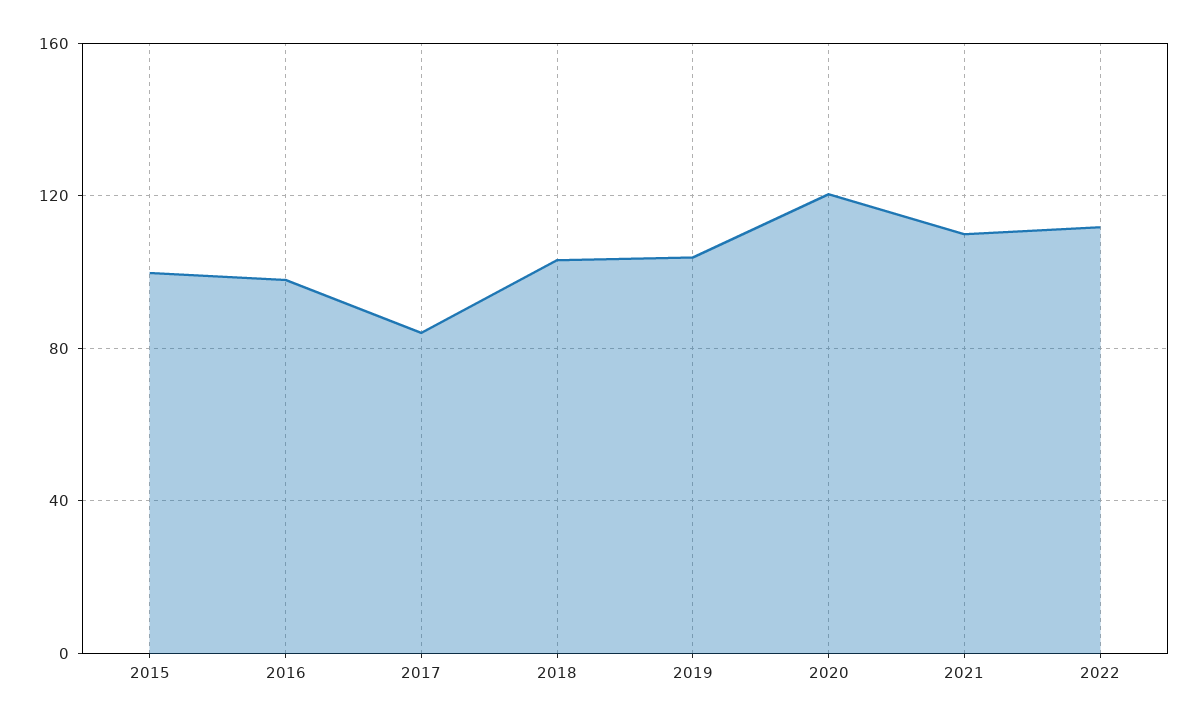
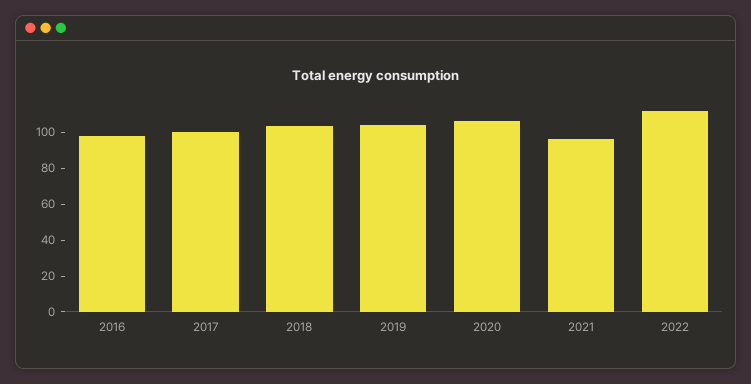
2015: 100 -> none
2017: 85 -> 100
2020: 120 -> 105
2021: 110 -> 95

